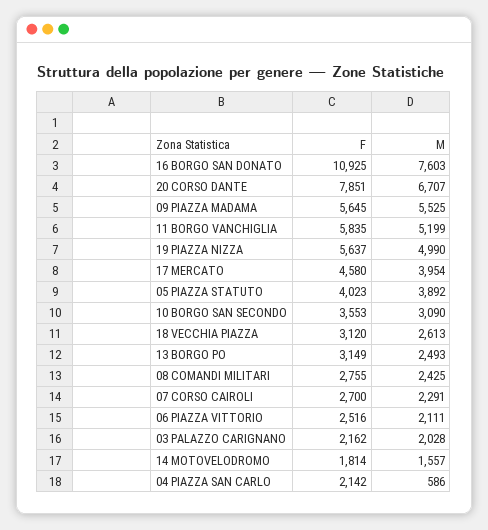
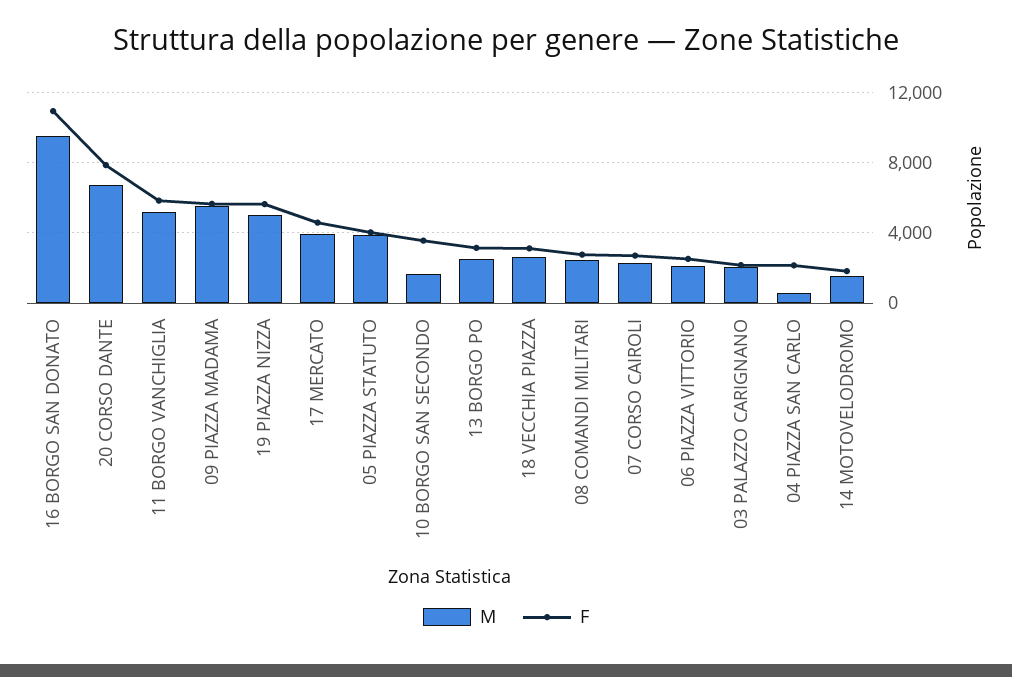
M, 16 BORGO SAN DONATO: 7603 -> 9500
M, 10 BORGO SAN SECONDO: 3090 -> 1500

